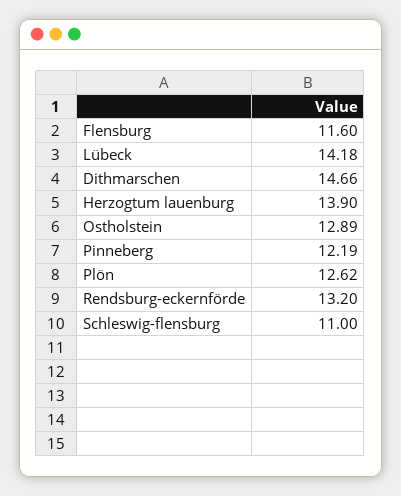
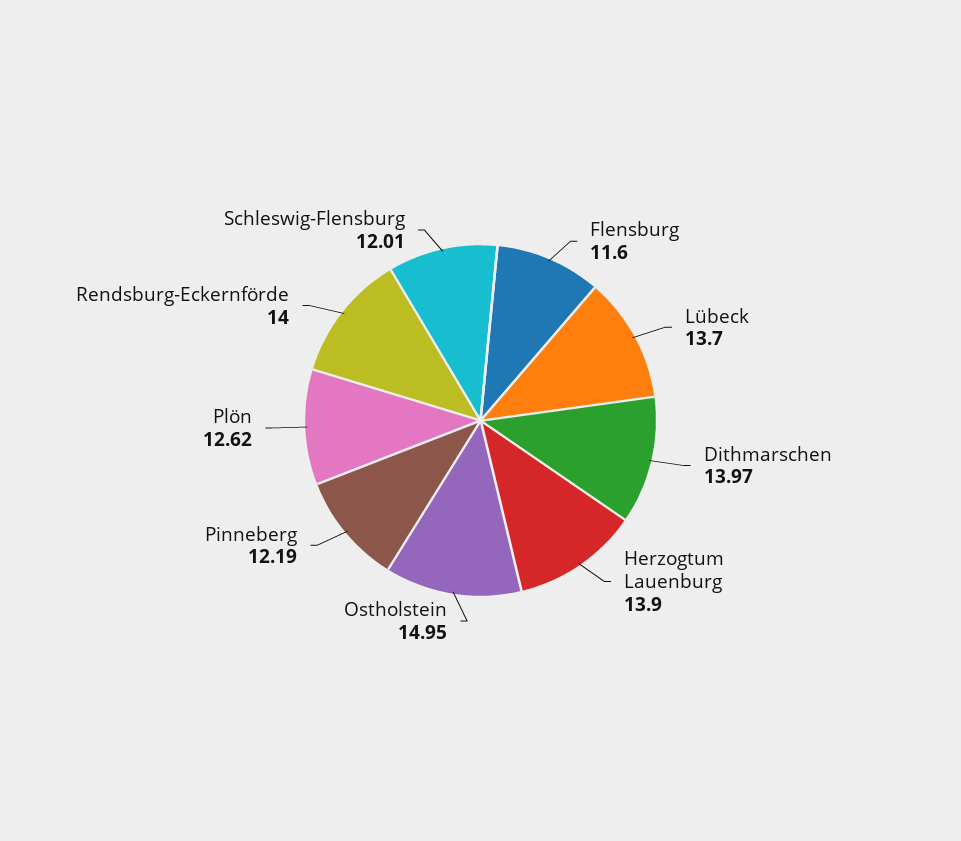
Lübeck: 14.18 -> 13.7
Dithmarschen: 14.66 -> 13.97
Ostholstein: 12.89 -> 14.95
Rendsburg-eckernförde: 13.2 -> 14
Schleswig-flensburg: 11 -> 12.01

